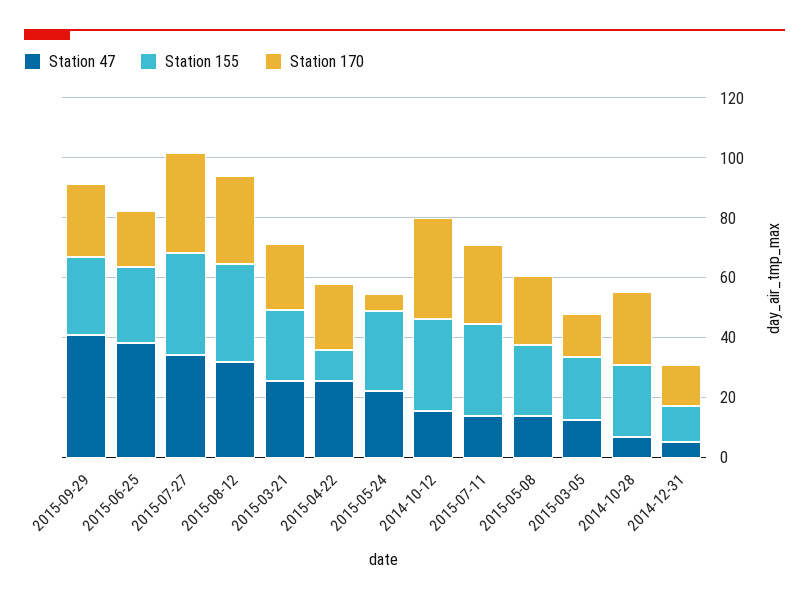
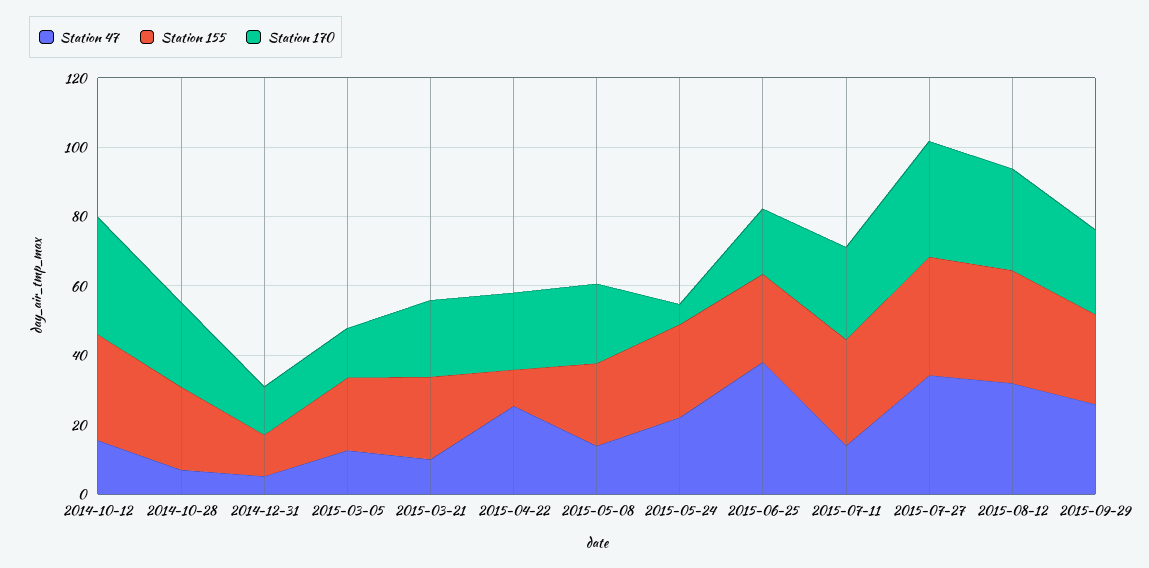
Station 47, 2015-09-29: 40 -> 25
Station 47, 2015-03-21: 25 -> 10

